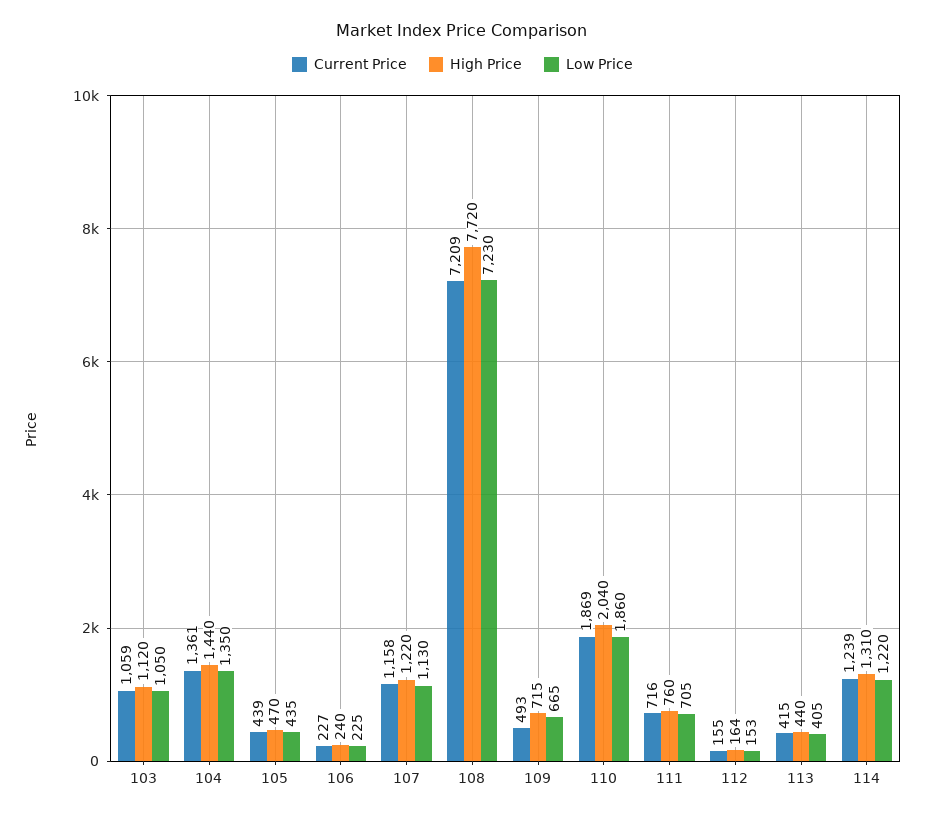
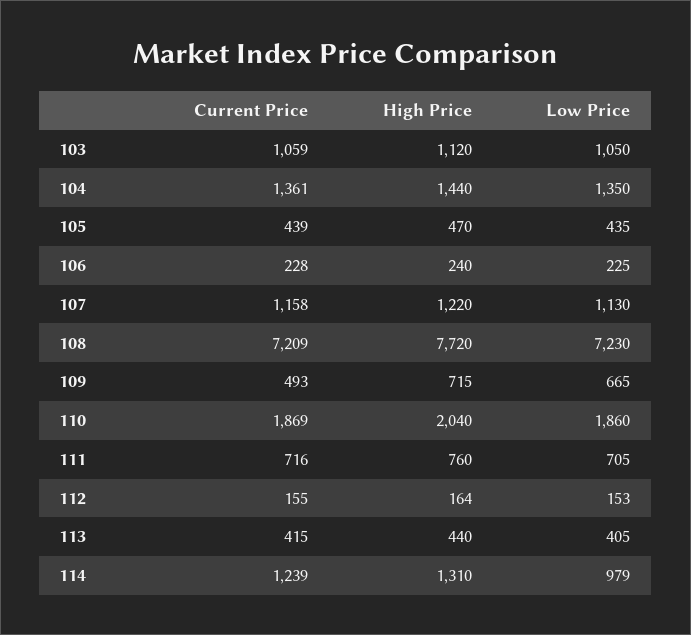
Current Price, 106: 227 -> 228
Low Price, 114: 1220 -> 979

